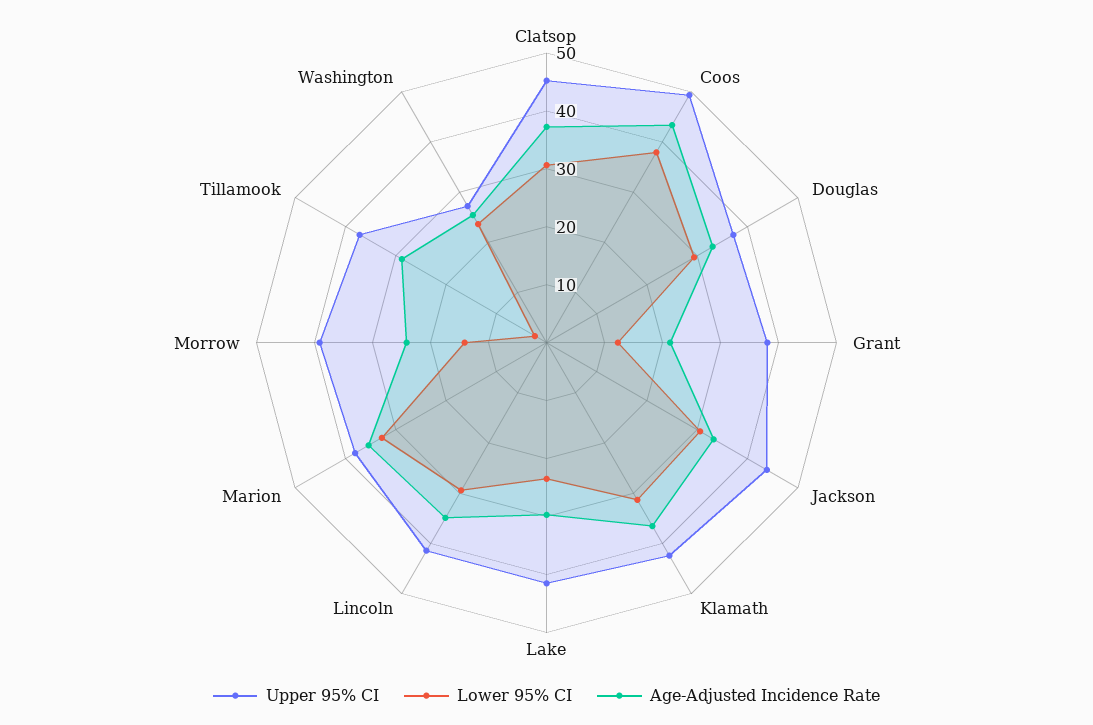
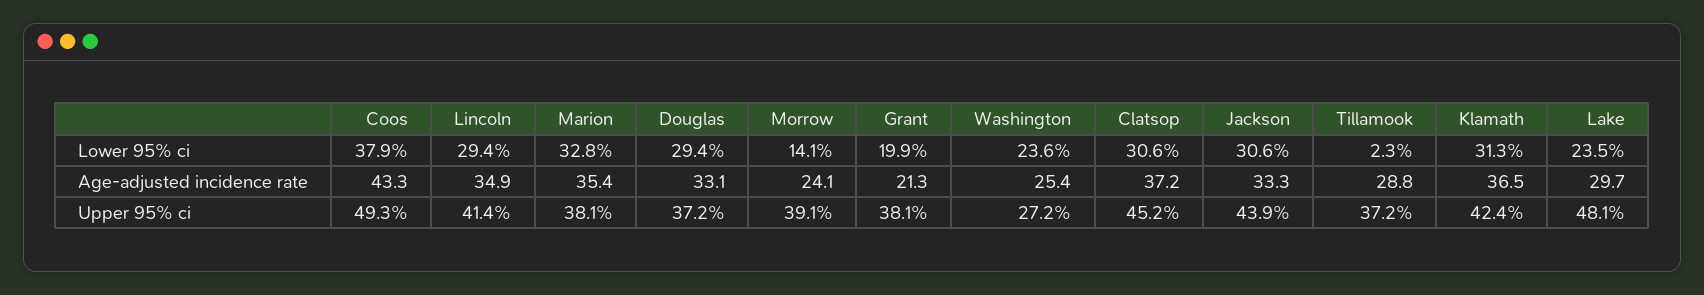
Lower 95% CI, Grant: 12 -> 19.9
Upper 95% CI, Lake: 42 -> 48.1

